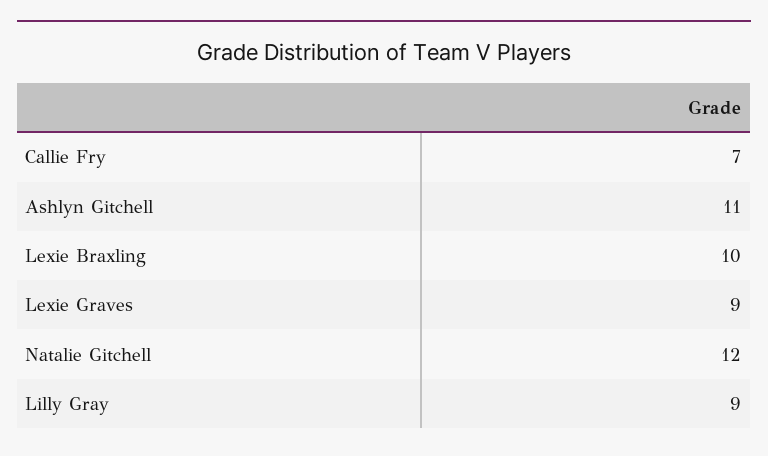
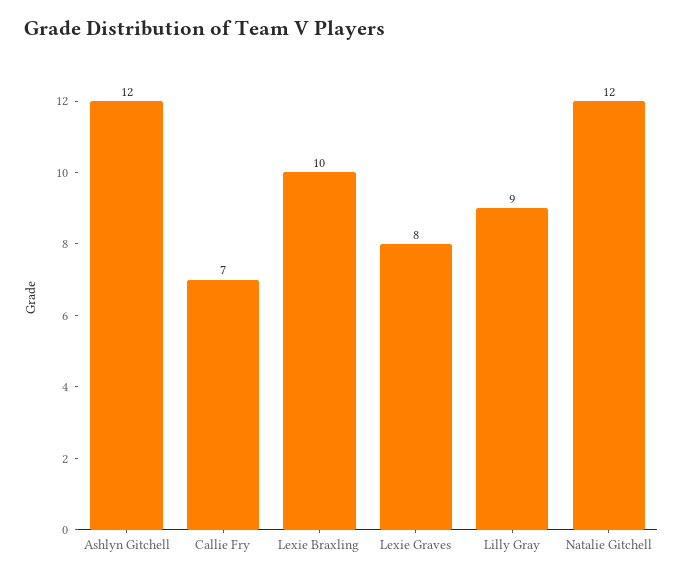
Ashlyn Gitchell: 11 -> 12
Lexie Graves: 9 -> 8

